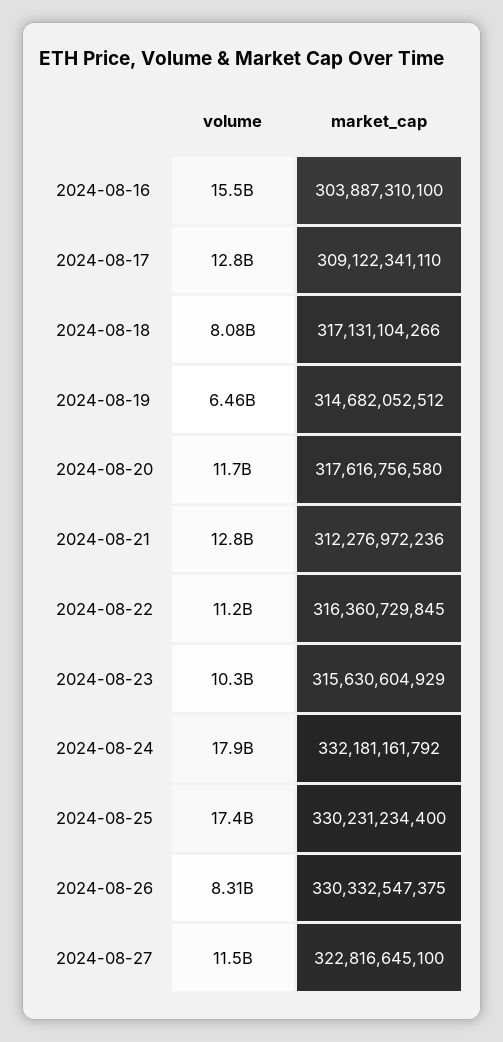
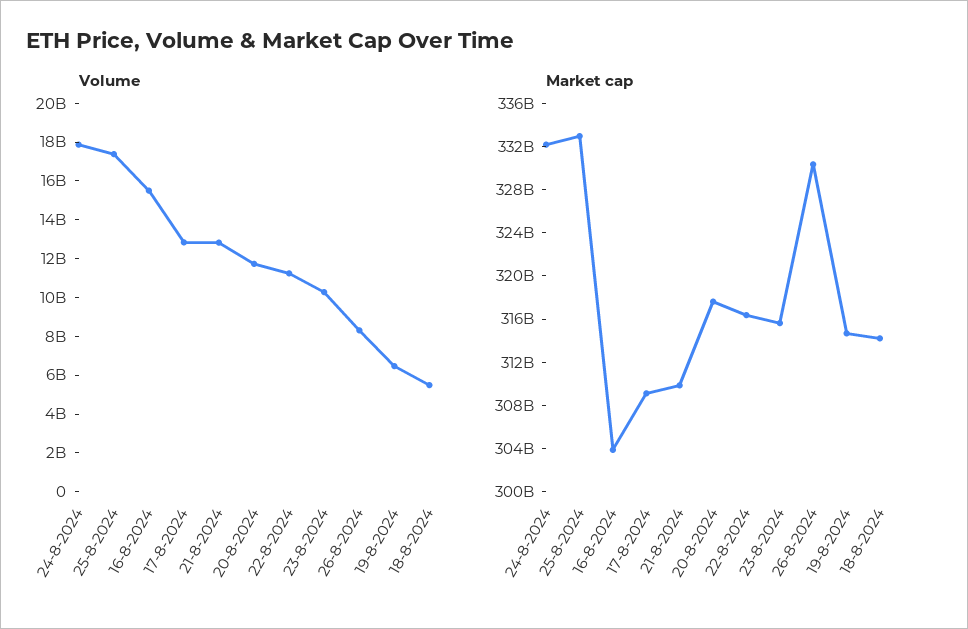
volume, 2024-08-18: 8080000000 -> 5500000000
market_cap, 2024-08-18: 317131104266 -> 314000000000
market_cap, 2024-08-21: 312276972236 -> 310000000000
market_cap, 2024-08-25: 330231234400 -> 333000000000
volume, 2024-08-27: 11500000000 -> none
market_cap, 2024-08-27: 322816645100 -> none

